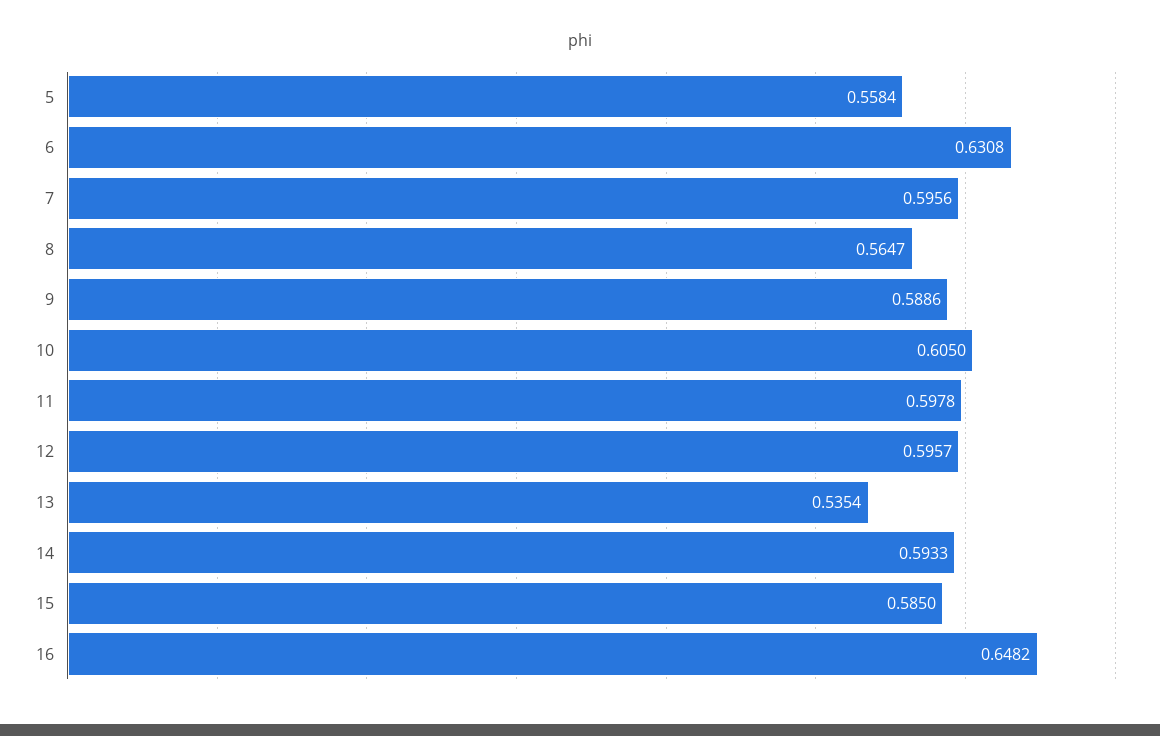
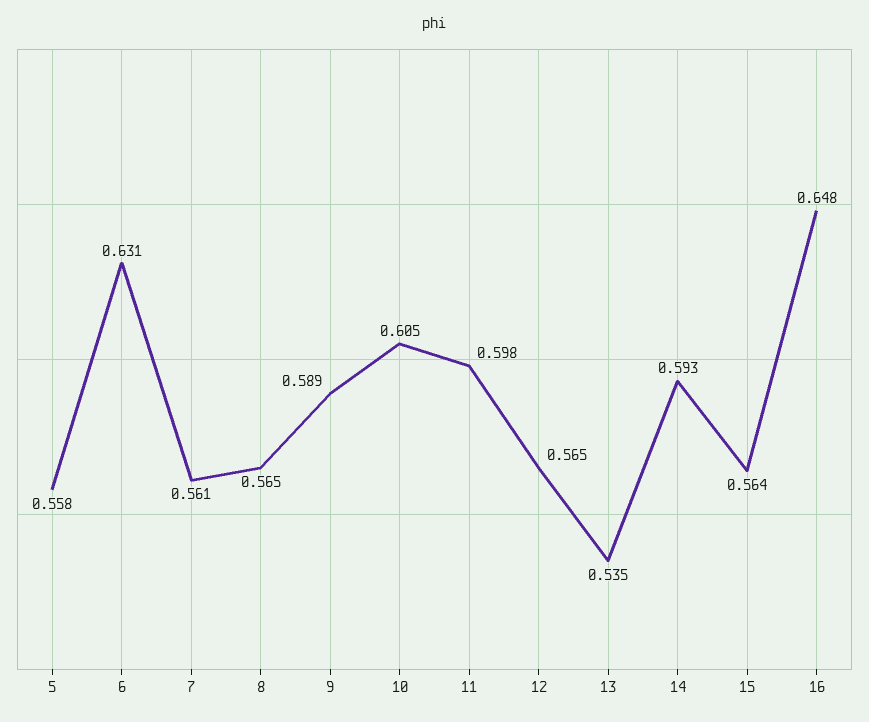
7: 0.5956 -> 0.561
12: 0.5957 -> 0.565
15: 0.585 -> 0.564

